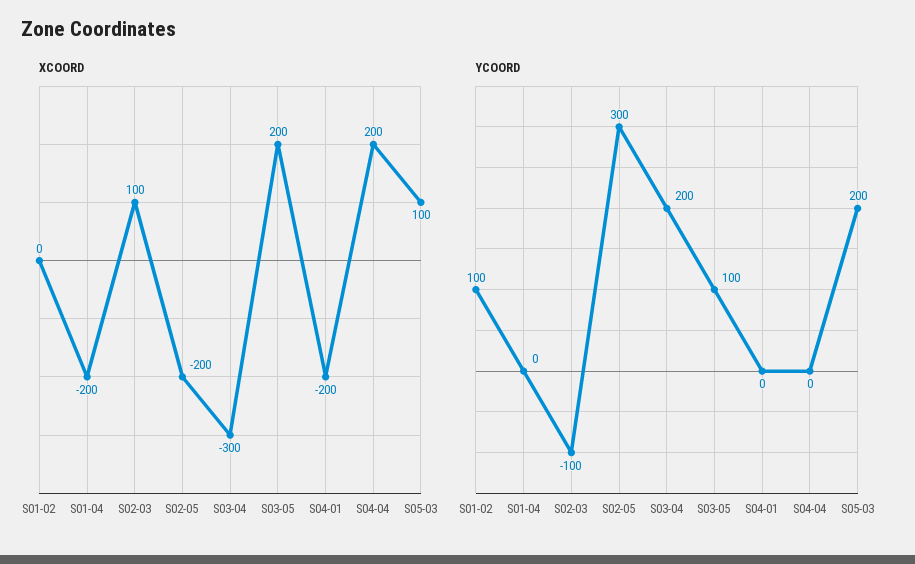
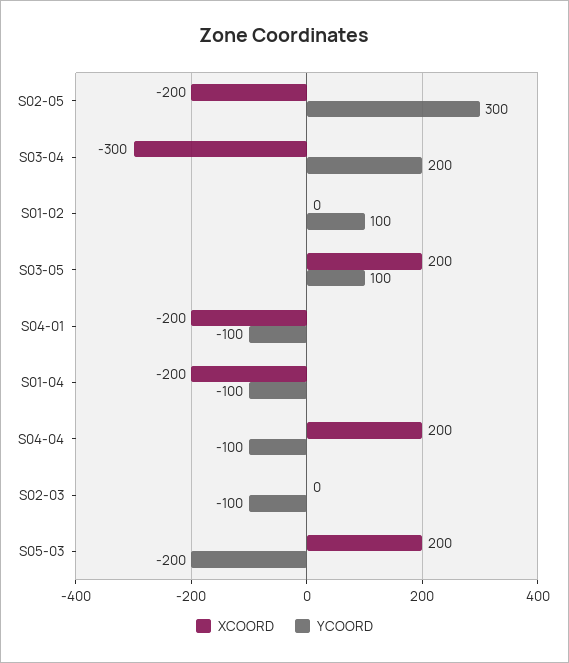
XCOORD, S02-03: 100 -> 0
XCOORD, S05-03: 100 -> 200
YCOORD, S01-04: 0 -> -100
YCOORD, S04-01: 0 -> -100
YCOORD, S04-04: 0 -> -100
YCOORD, S05-03: 200 -> -200

